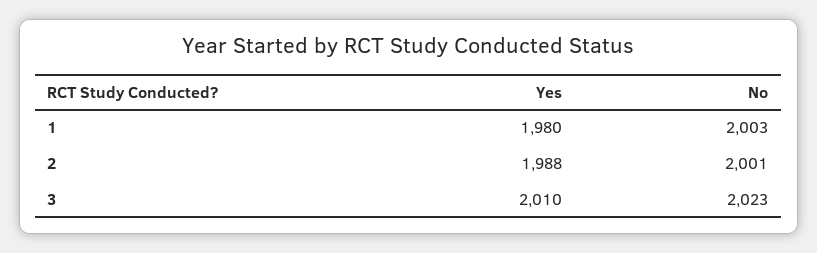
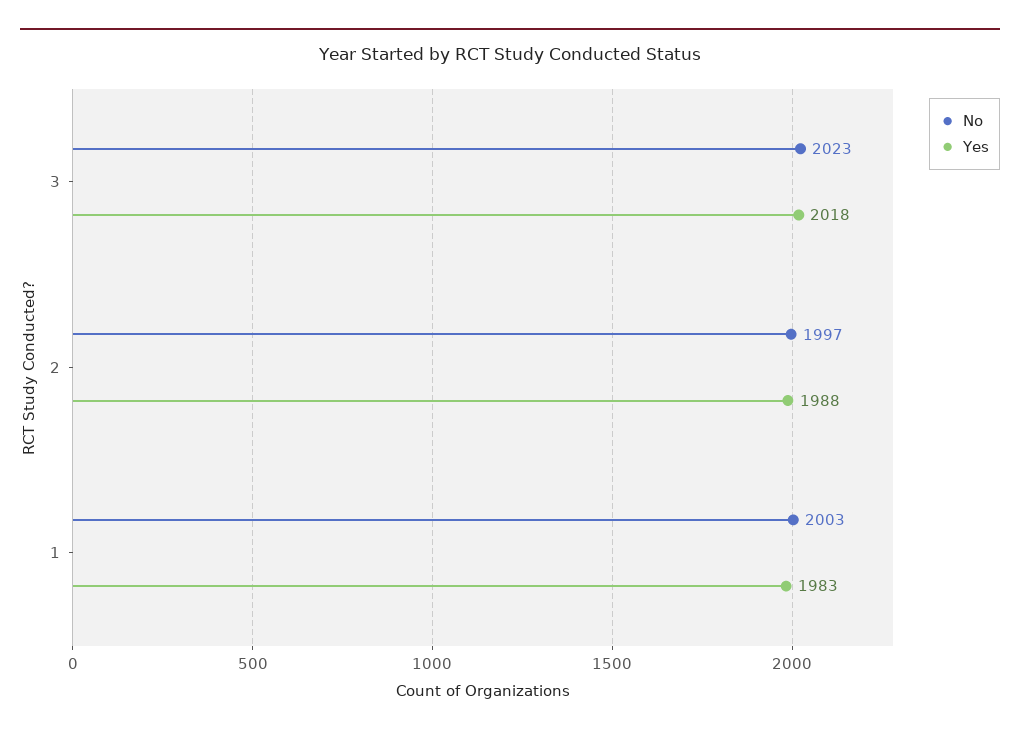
Yes, 1: 1980 -> 1983
No, 2: 2001 -> 1997
Yes, 3: 2010 -> 2018

